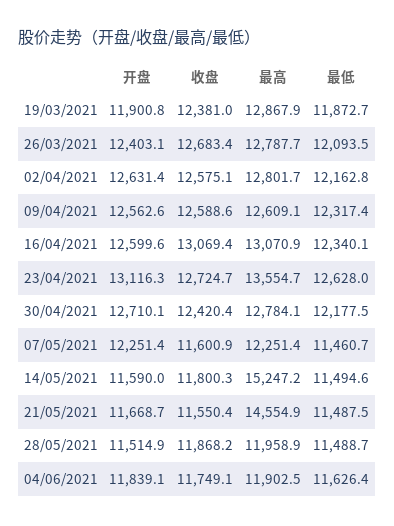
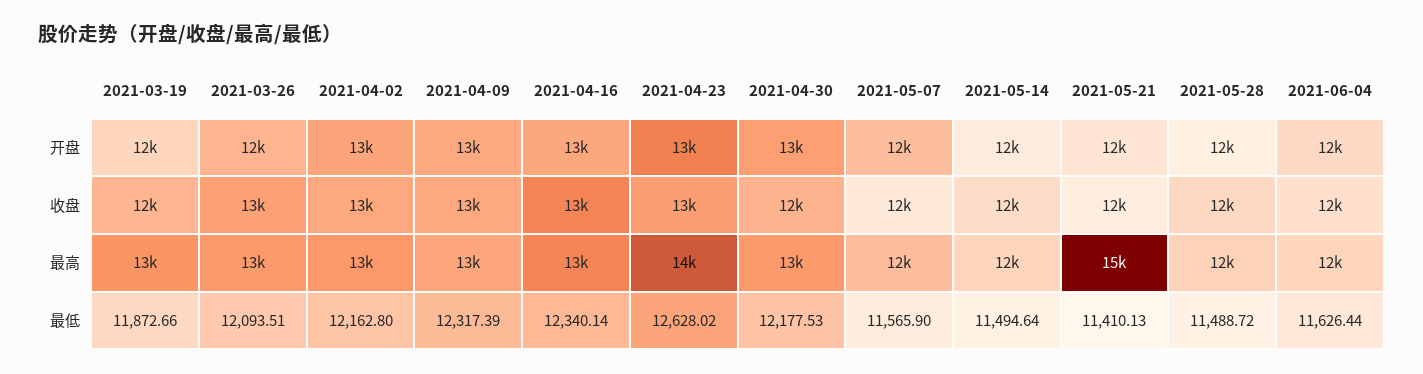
最低, 07/05/2021: 11460.7 -> 11565.9
最高, 14/05/2021: 15247.2 -> 12000
最低, 21/05/2021: 11487.5 -> 11410.13

